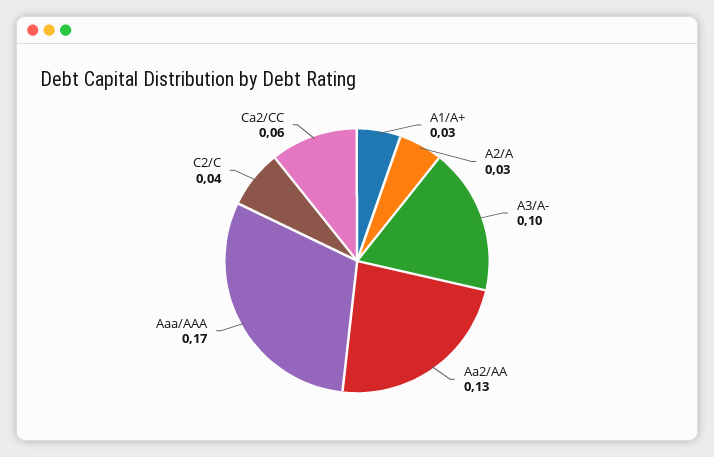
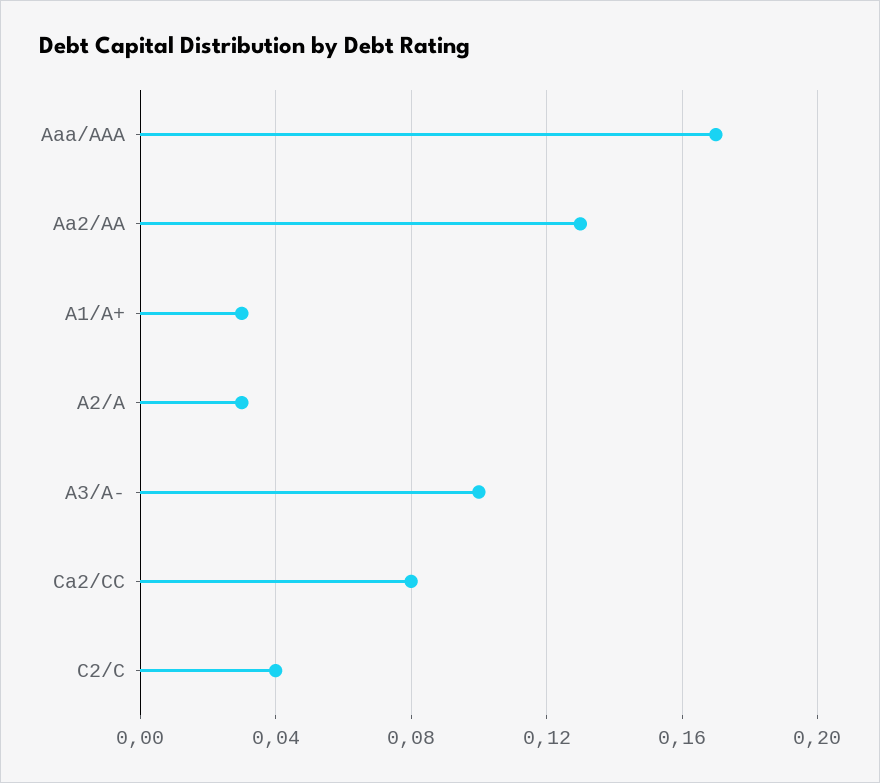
Ca2/CC: 0.06 -> 0.08

